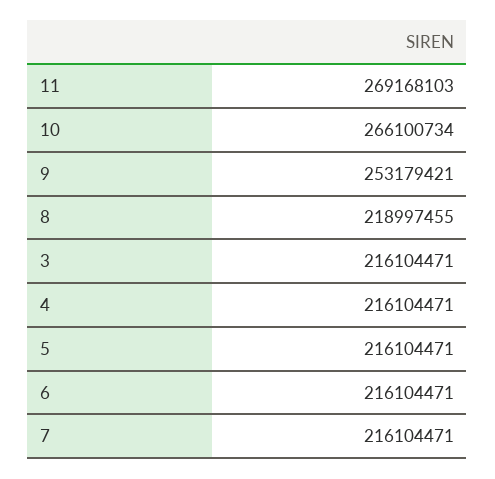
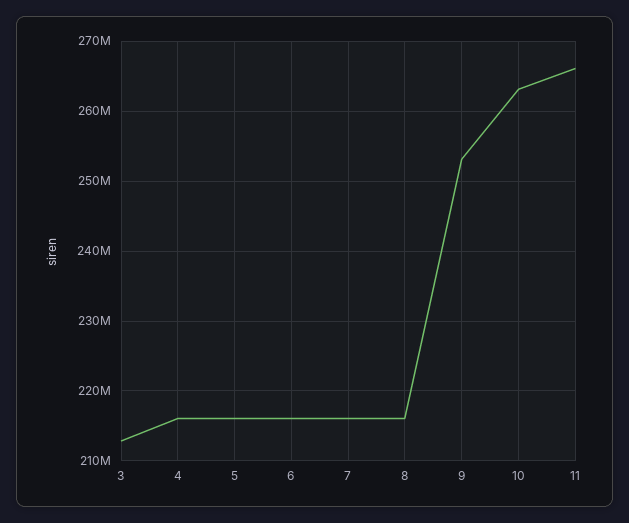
11: 269168103 -> 266000000
10: 266100734 -> 263000000
8: 218997455 -> 216000000
3: 216104471 -> 213000000

